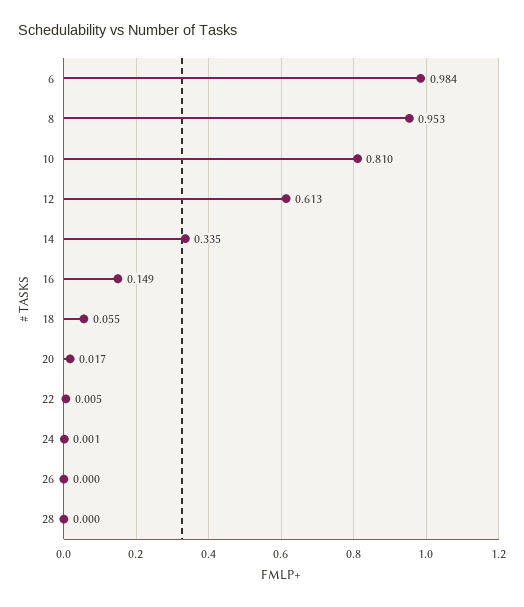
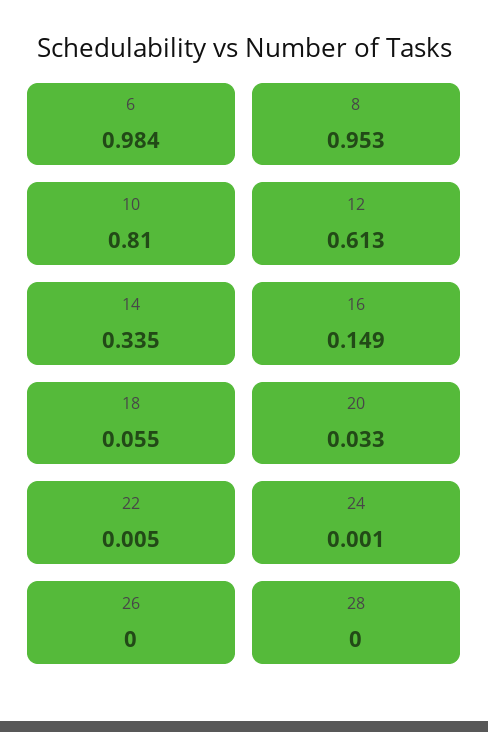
20: 0.017 -> 0.033

